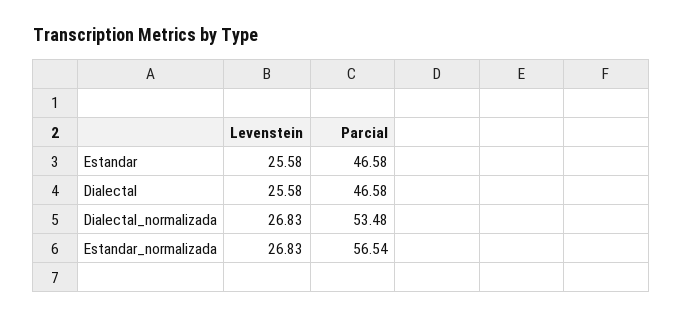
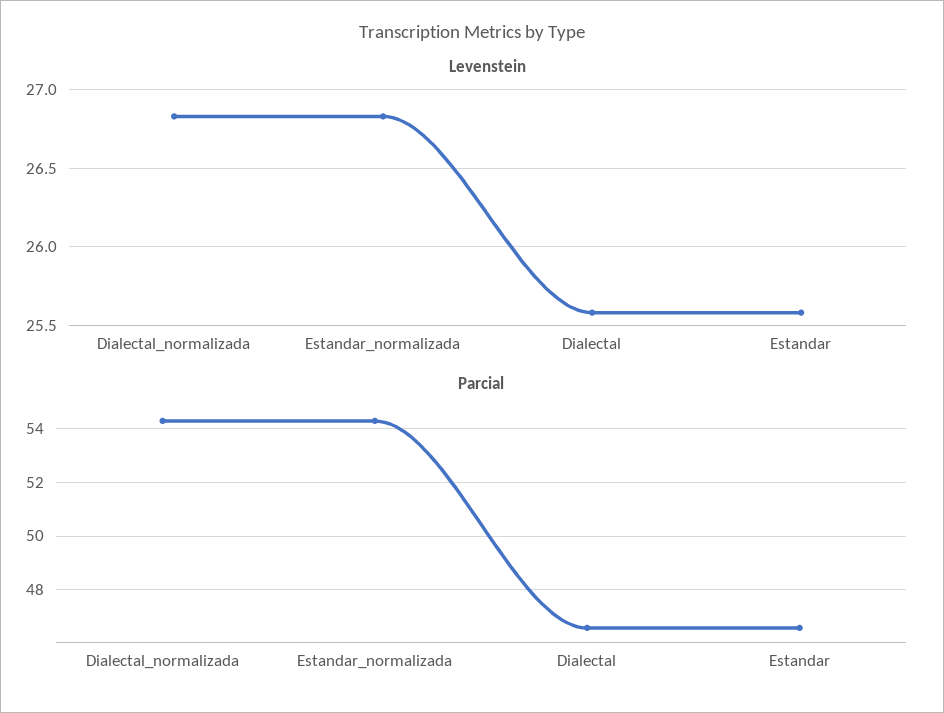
Parcial, Dialectal_normalizada: 53.48 -> 54.25
Parcial, Estandar_normalizada: 56.54 -> 54.25

